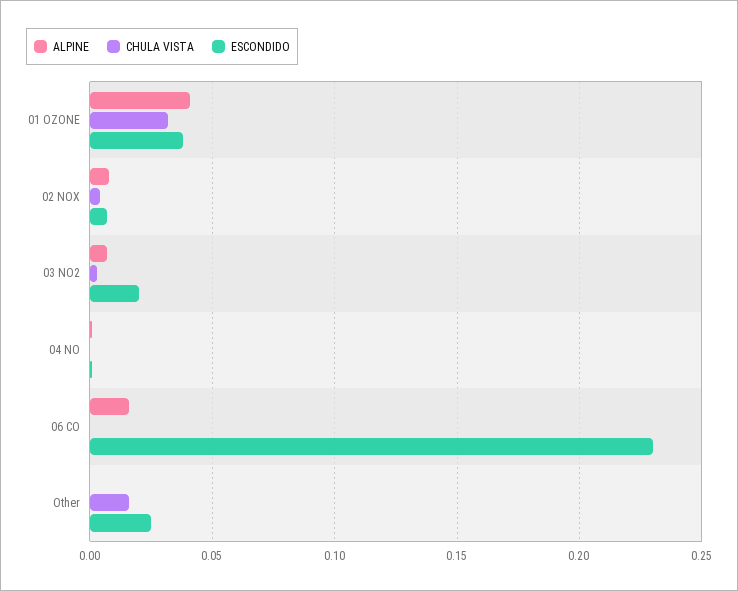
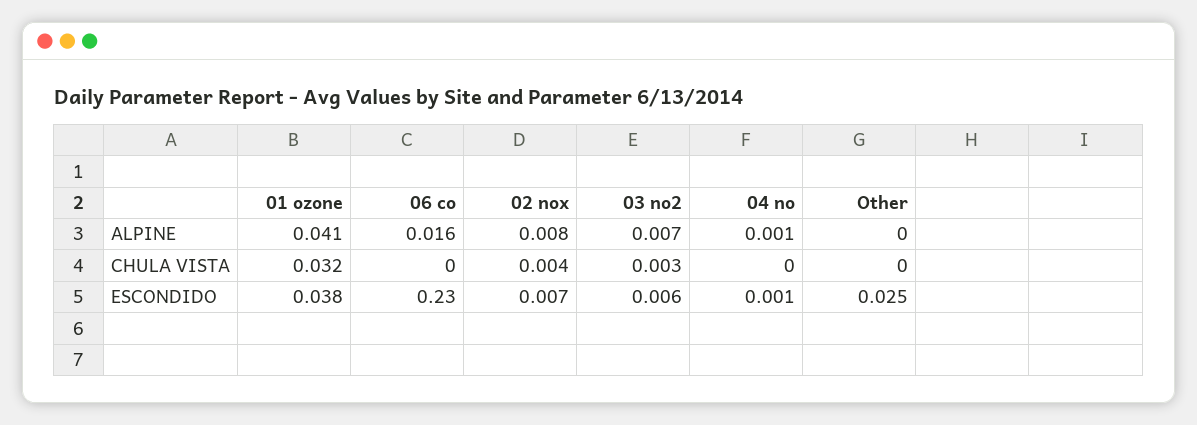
ESCONDIDO, 03 NO2: 0.02 -> 0.006
CHULA VISTA, Other: 0.015 -> 0

